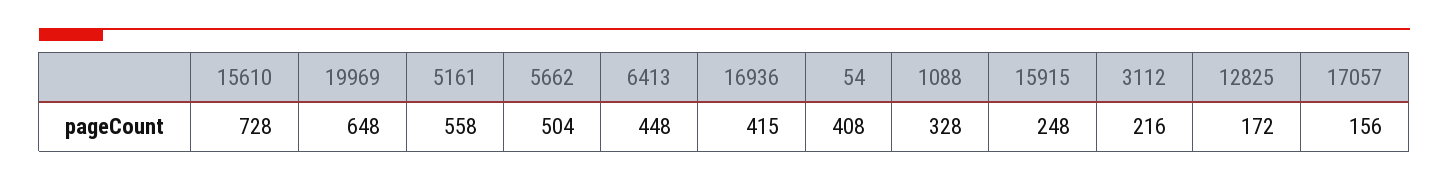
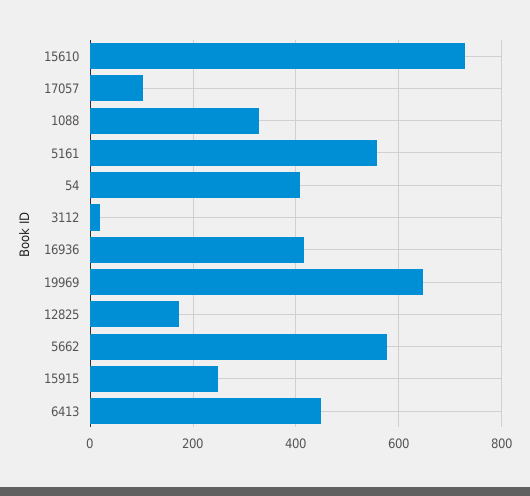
5662: 504 -> 580
3112: 216 -> 20
17057: 156 -> 100

